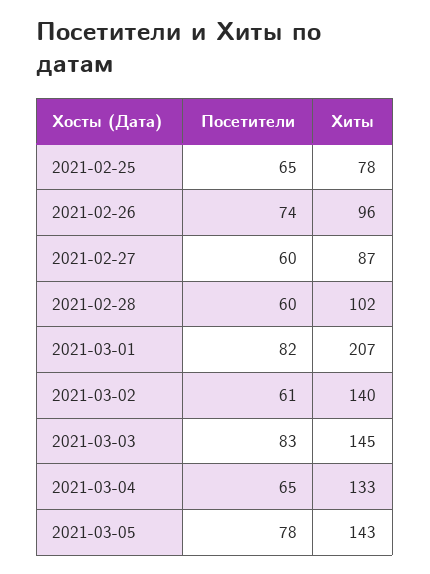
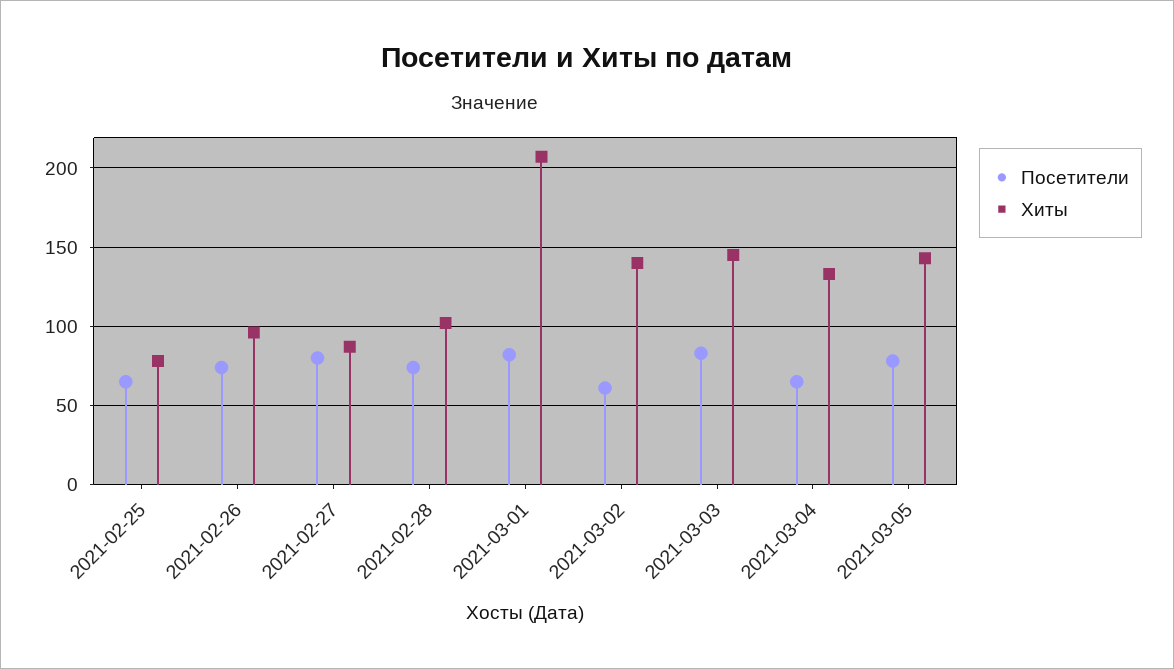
Посетители, 2021-02-27: 60 -> 80
Посетители, 2021-02-28: 60 -> 75

